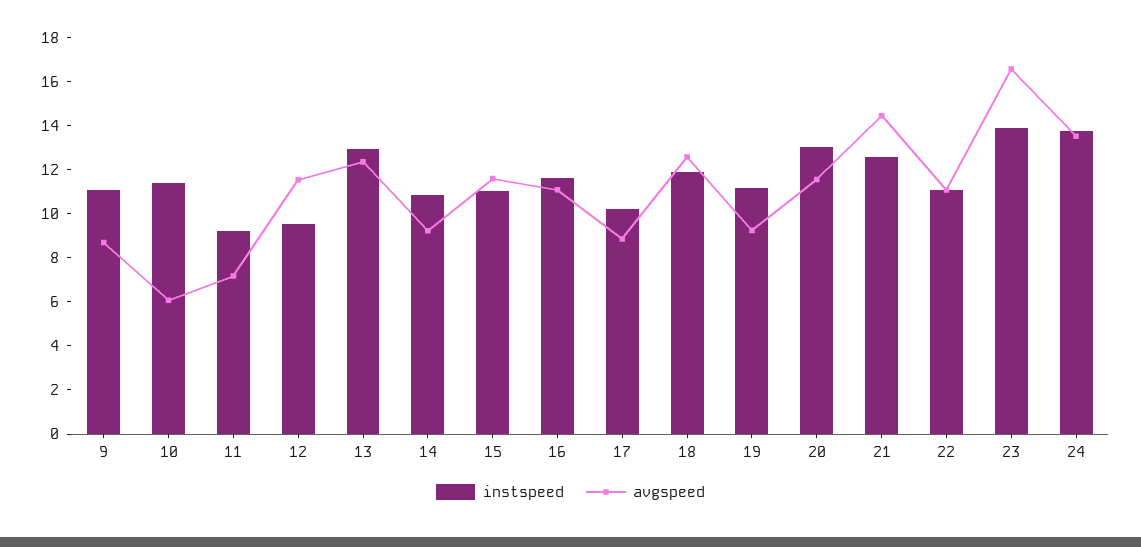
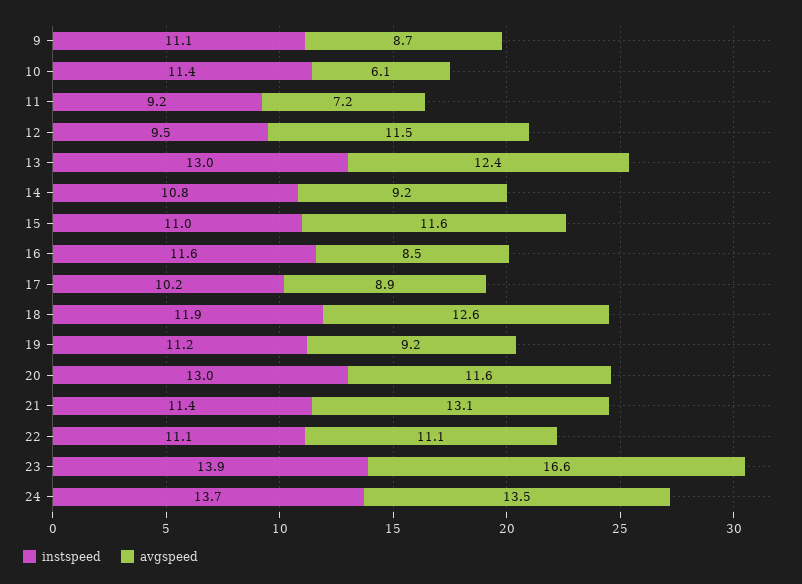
avgspeed, 16: 11 -> 8.5
instspeed, 21: 12.5 -> 11.4
avgspeed, 21: 14.5 -> 13.1

